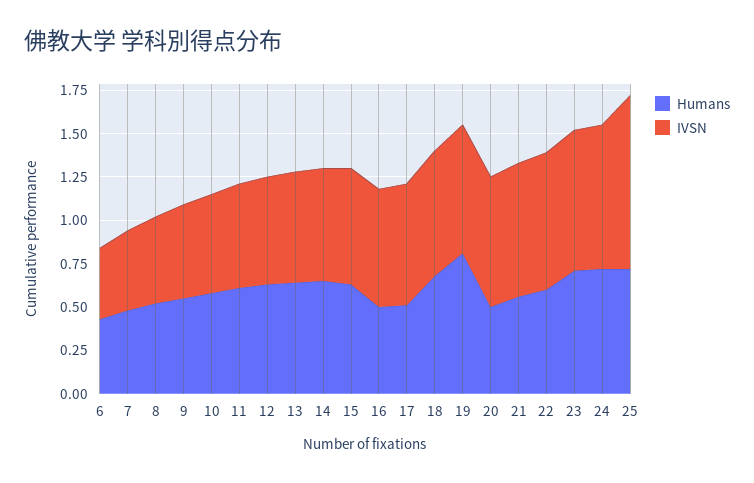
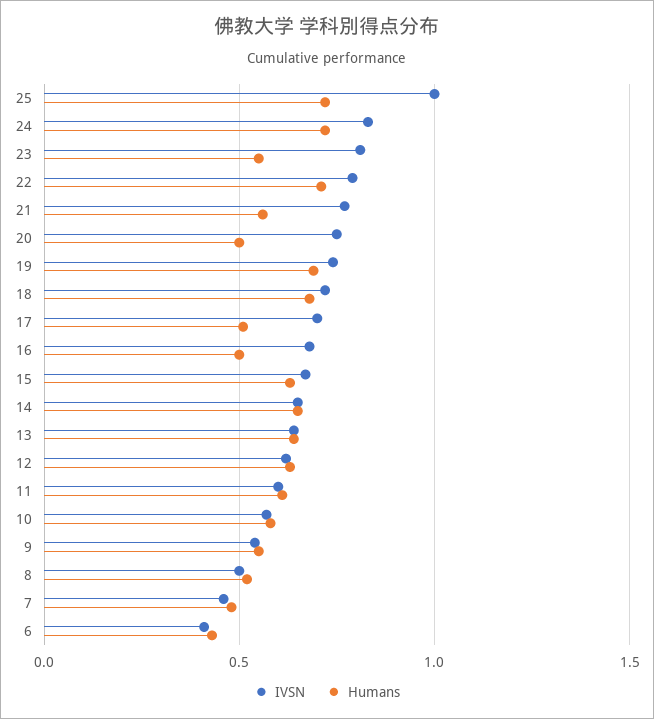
Humans, 19: 0.8 -> 0.7
Humans, 22: 0.6 -> 0.7
Humans, 23: 0.7 -> 0.55

